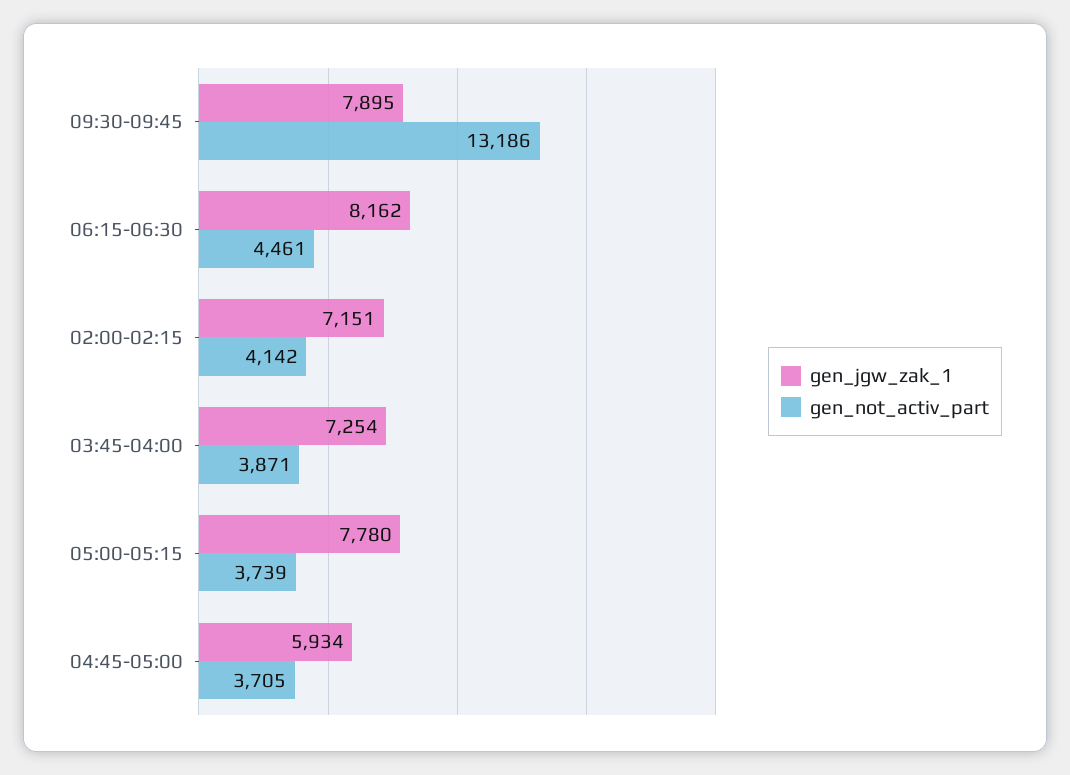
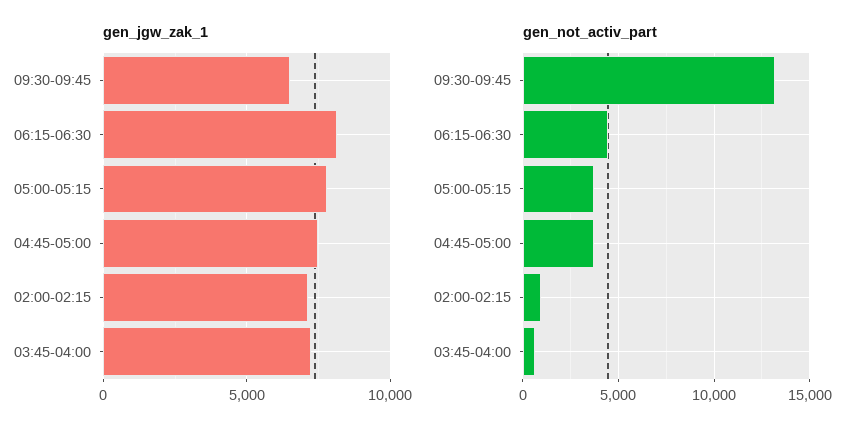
gen_jgw_zak_1, 09:30-09:45: 7895 -> 6500
gen_not_activ_part, 02:00-02:15: 4142 -> 1000
gen_not_activ_part, 03:45-04:00: 3871 -> 500
gen_jgw_zak_1, 04:45-05:00: 5934 -> 7500

